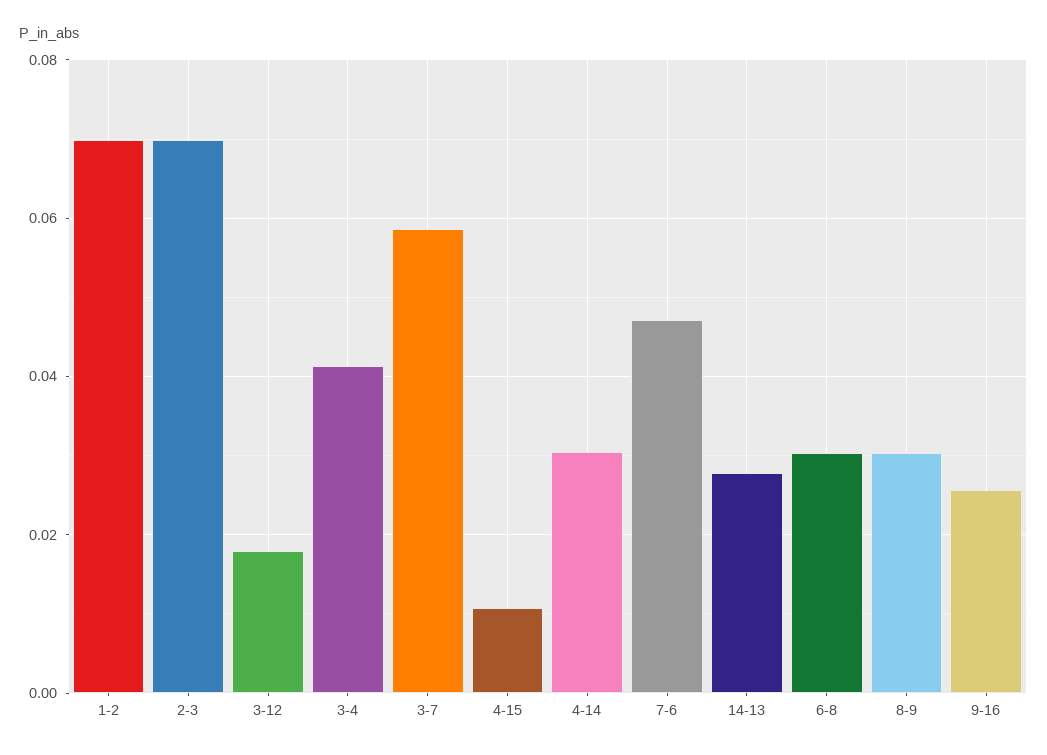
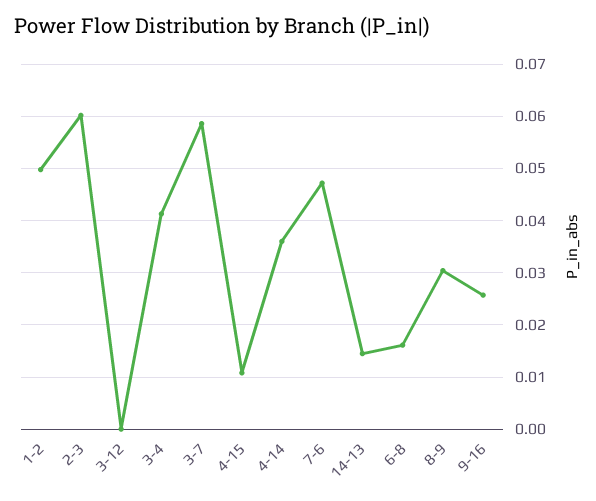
1-2: 0.07 -> 0.05
2-3: 0.07 -> 0.06
3-12: 0.018 -> 0
4-14: 0.03 -> 0.036
14-13: 0.028 -> 0.014
6-8: 0.03 -> 0.016

